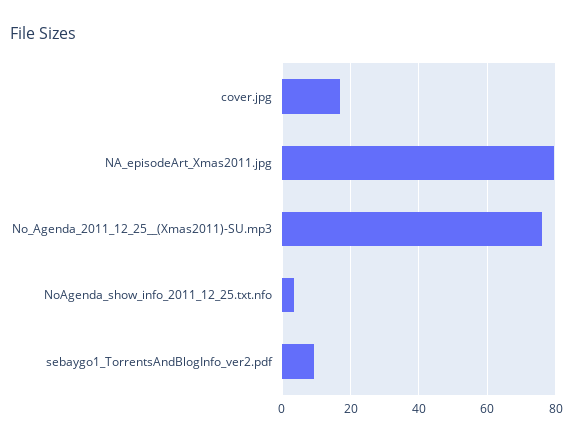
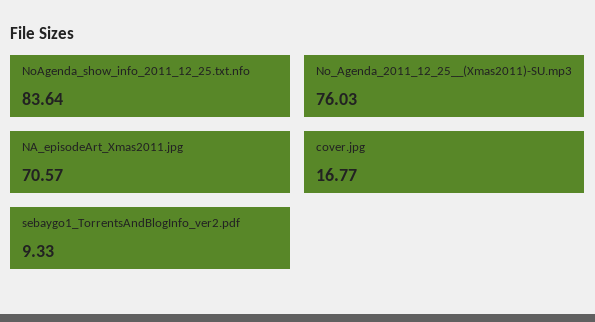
NA_episodeArt_Xmas2011.jpg: 80 -> 70.57
NoAgenda_show_info_2011_12_25.txt.nfo: 4 -> 83.64

